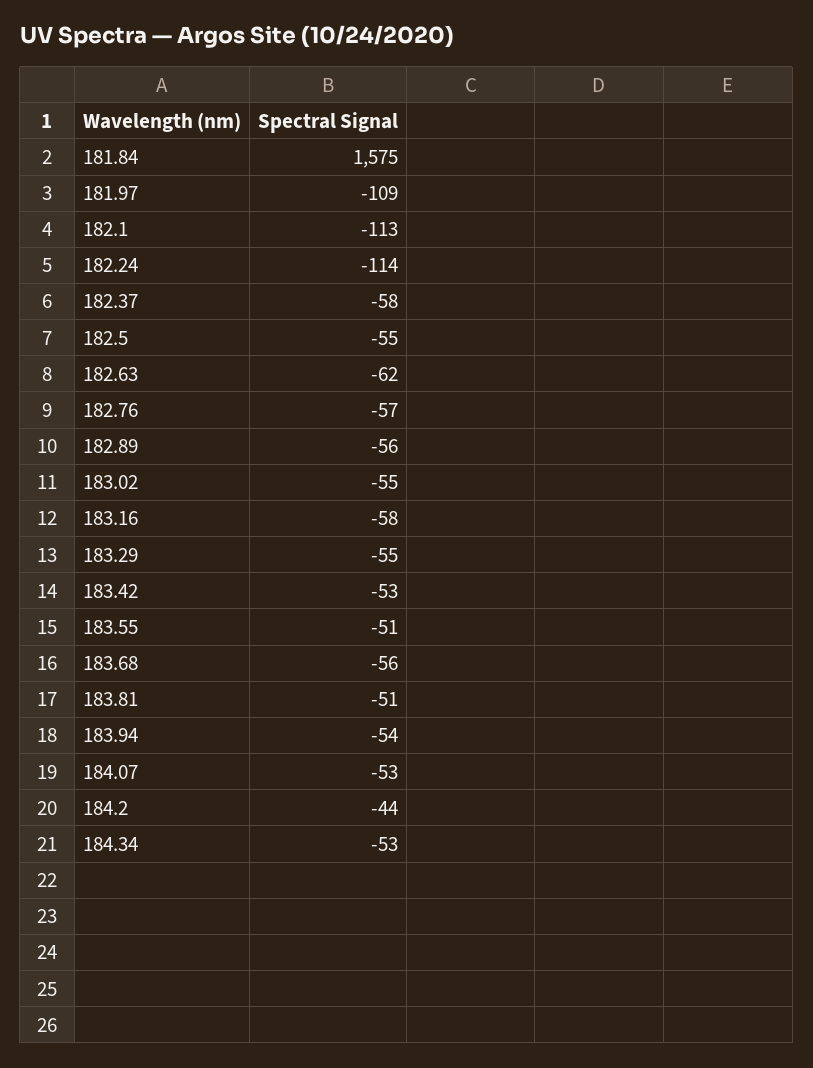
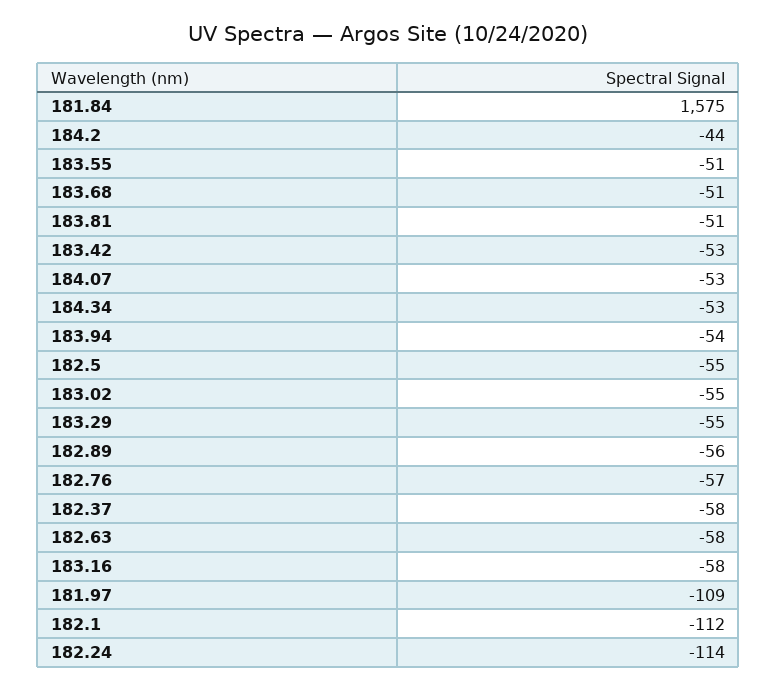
182.1: -113 -> -112
182.63: -62 -> -58
183.68: -56 -> -51

